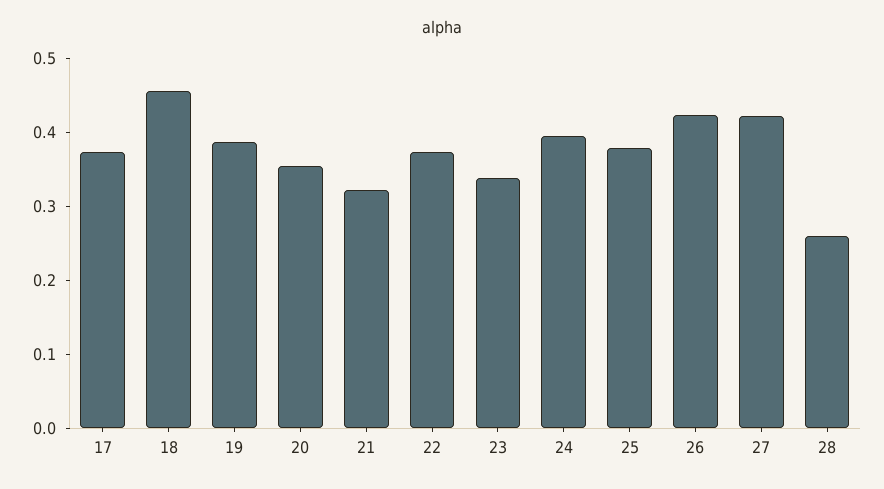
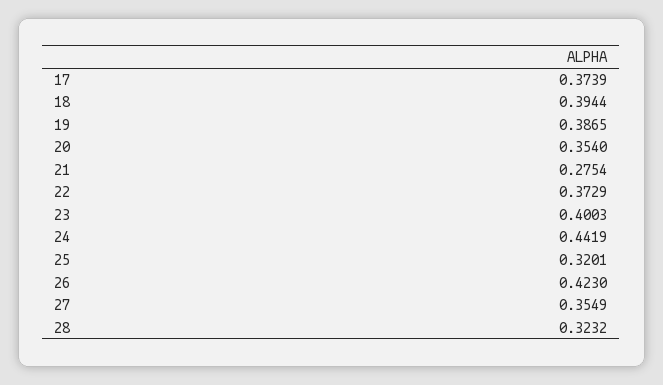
18: 0.46 -> 0.3944
21: 0.32 -> 0.2754
23: 0.34 -> 0.4003
24: 0.4 -> 0.4419
25: 0.38 -> 0.3201
27: 0.42 -> 0.3549
28: 0.26 -> 0.3232

